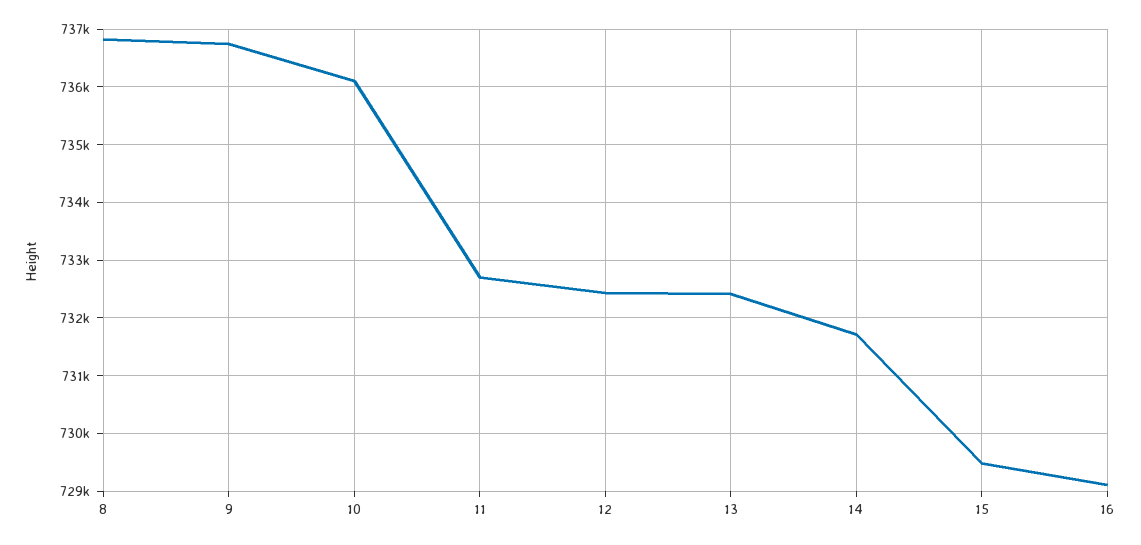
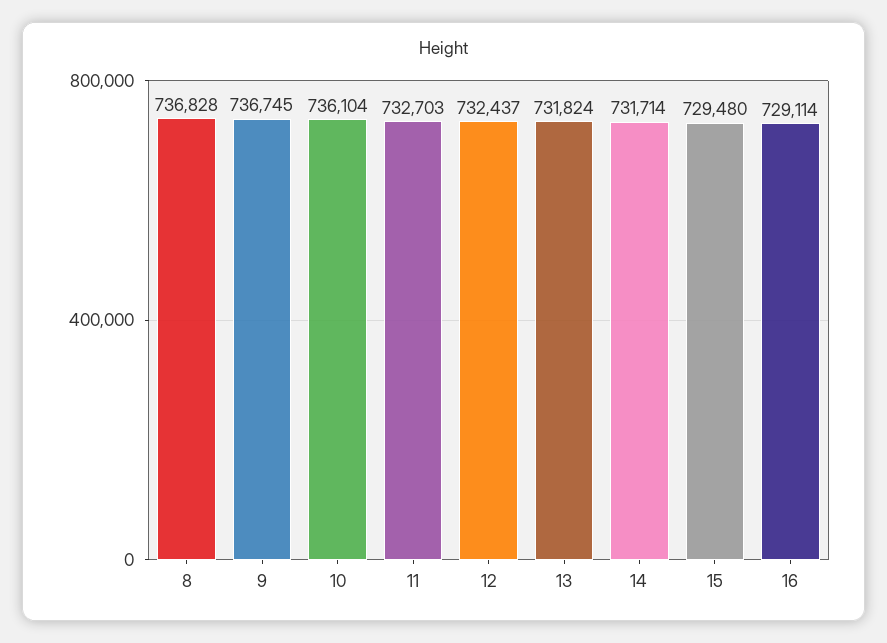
13: 732400 -> 731824

